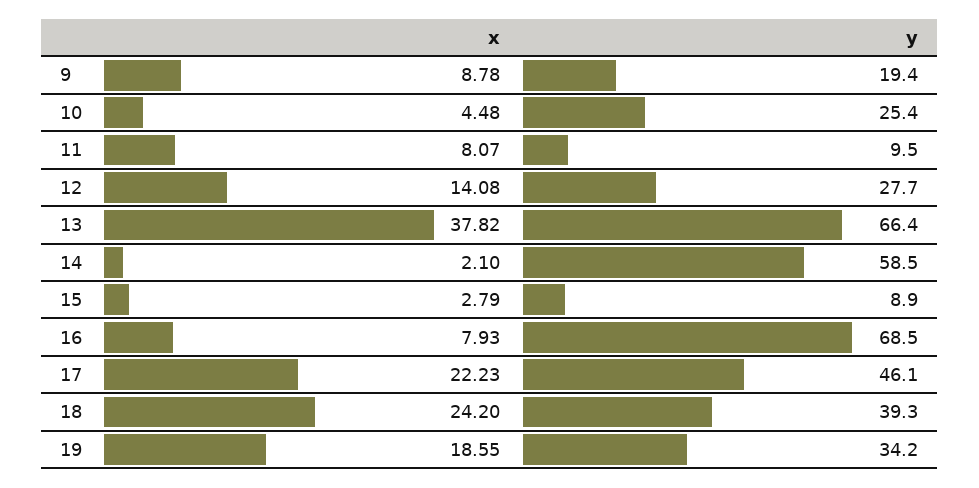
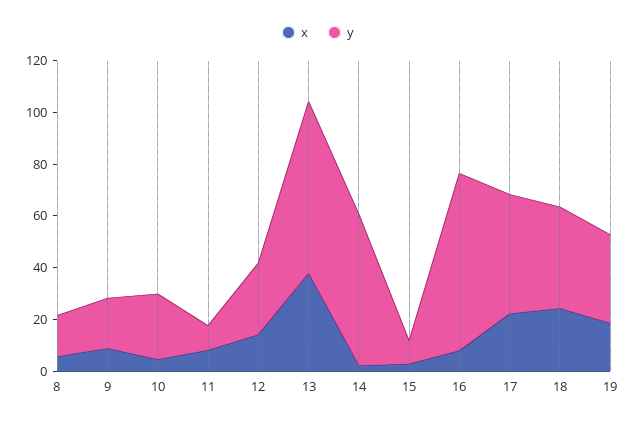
x, 8: none -> 5
y, 8: none -> 15

